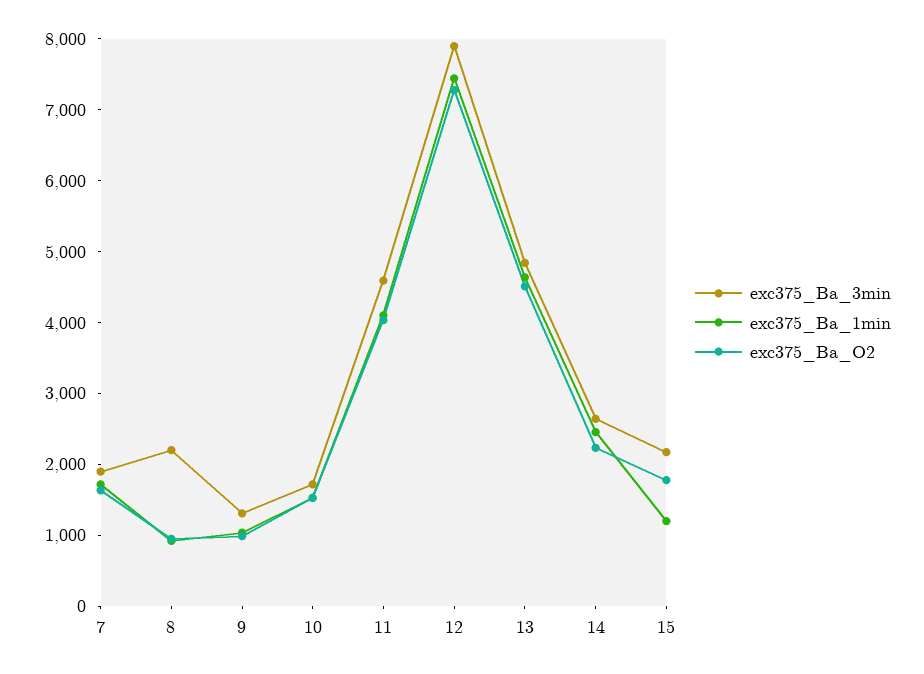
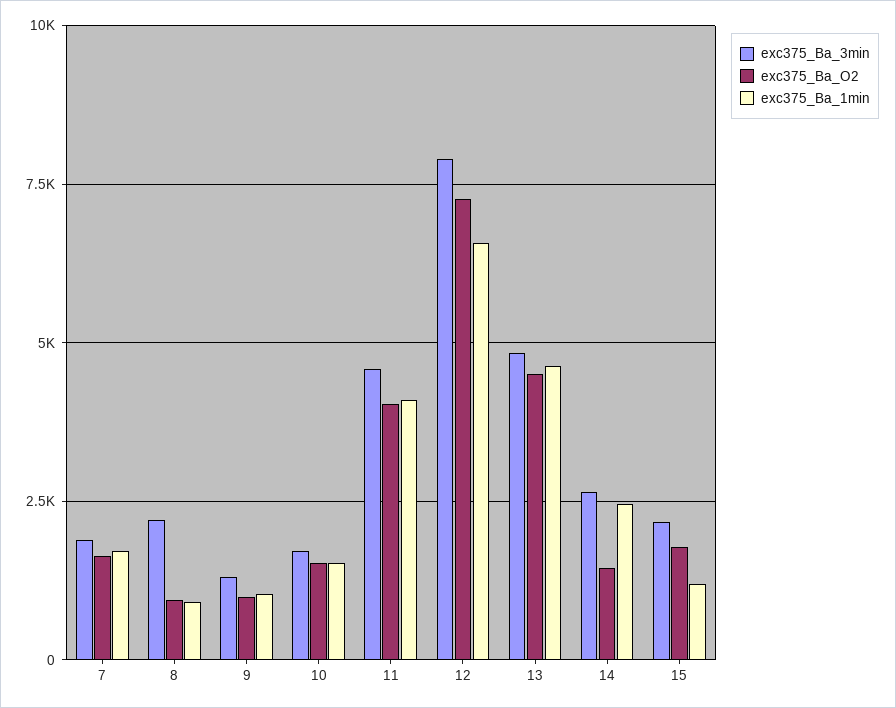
exc375_Ba_1min, 12: 7400 -> 6500
exc375_Ba_O2, 14: 2200 -> 1500

